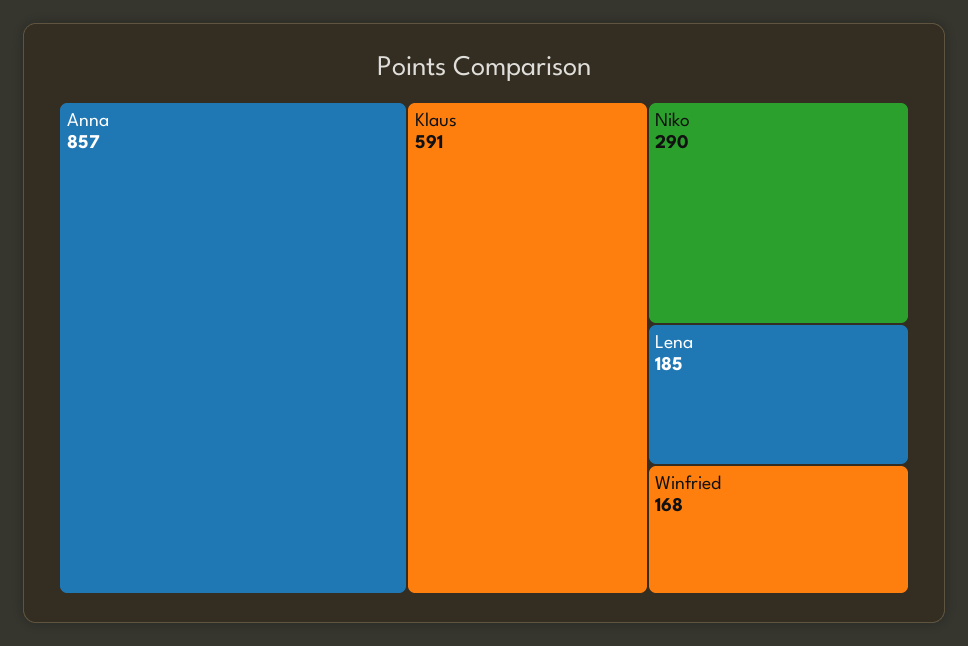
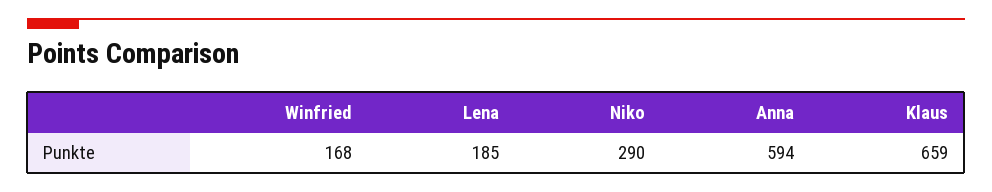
Anna: 857 -> 594
Klaus: 591 -> 659

